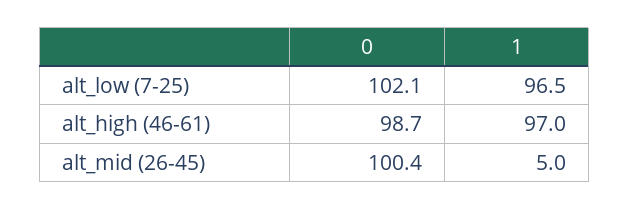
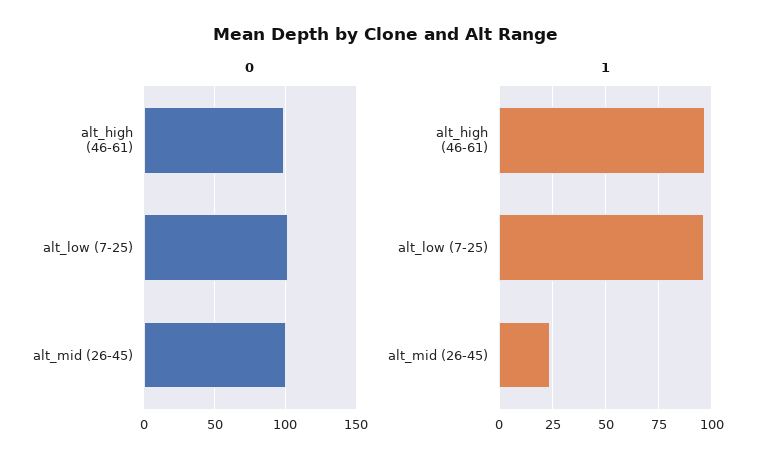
1, alt_mid (26-45): 5 -> 25

